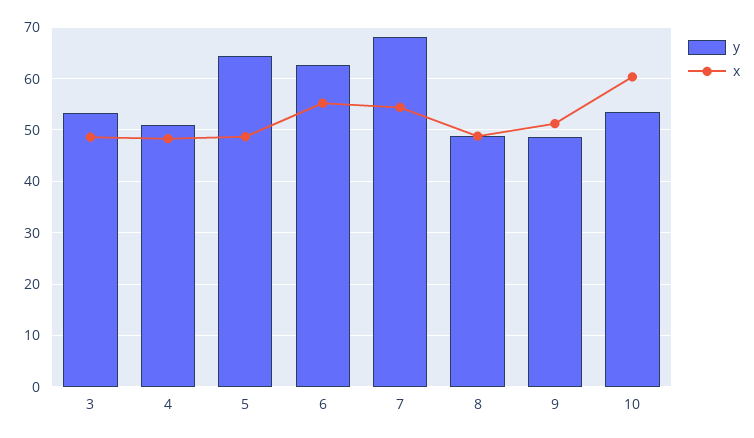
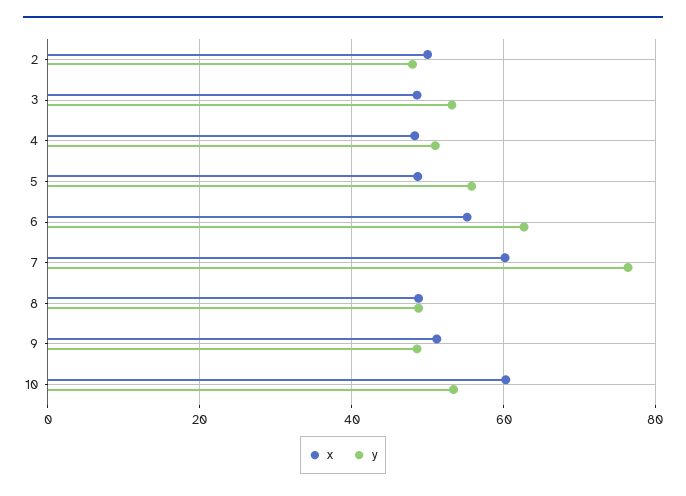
y, 5: 64 -> 56
y, 7: 68 -> 76
x, 7: 54 -> 60
x, 2: none -> 50
y, 2: none -> 48

